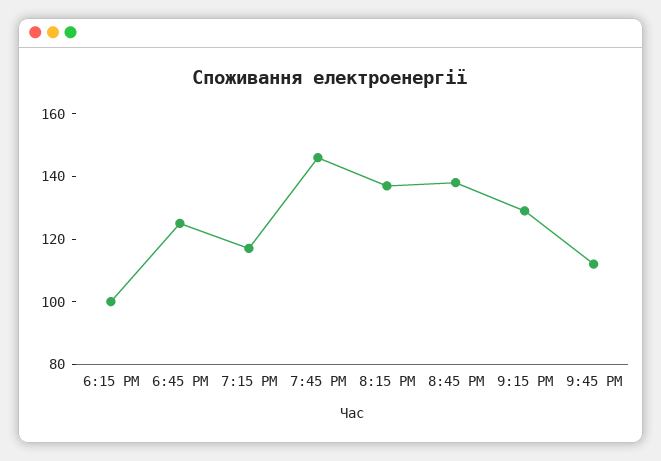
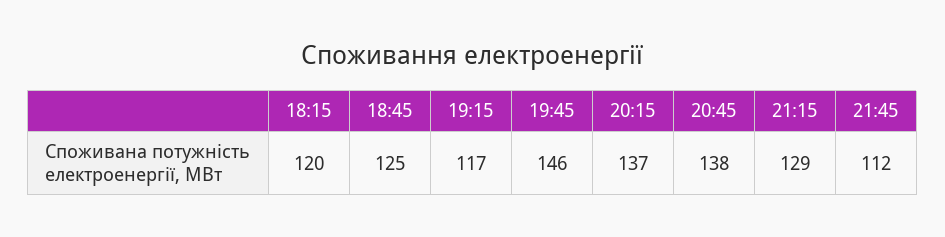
6:15 PM: 100 -> 120

